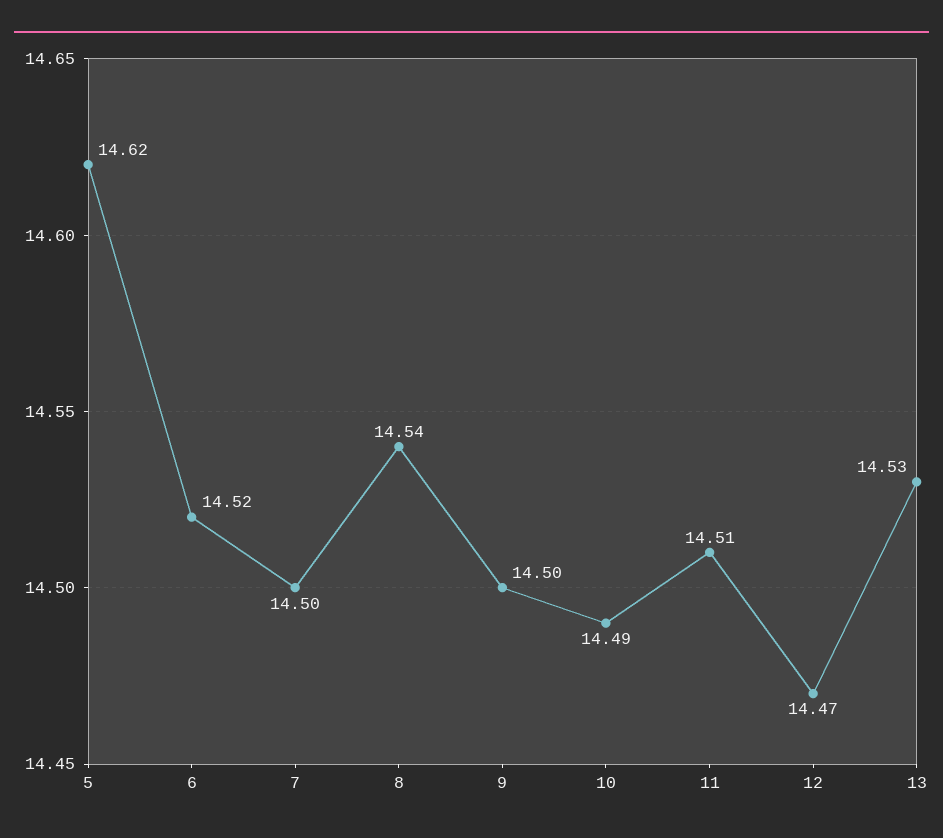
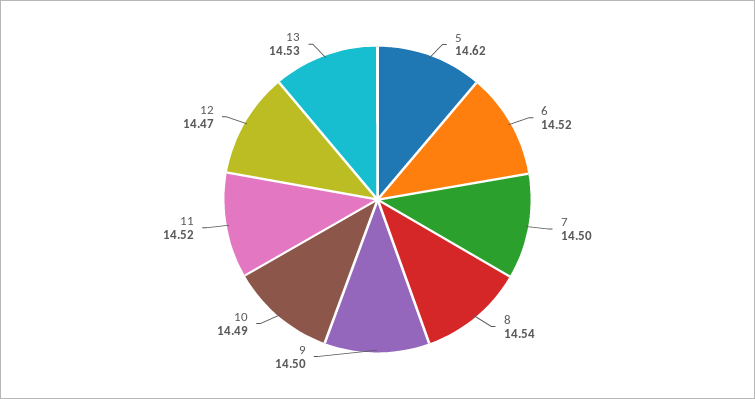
11: 14.51 -> 14.52

